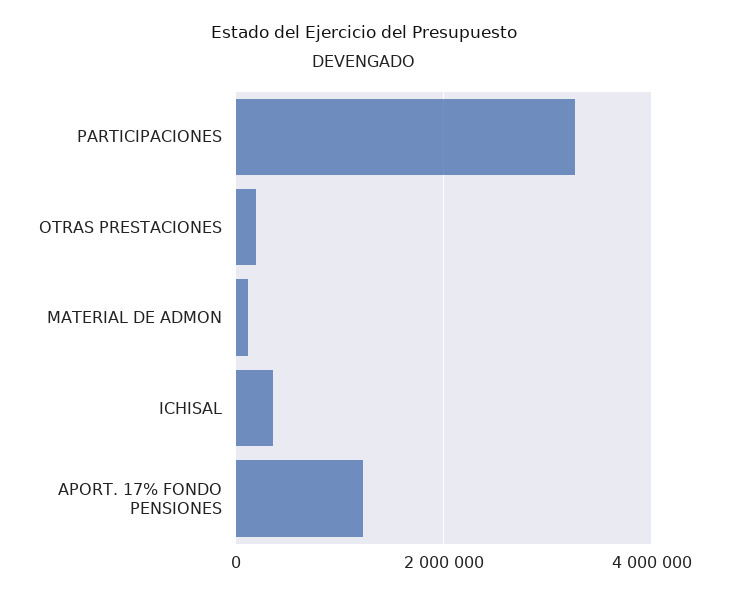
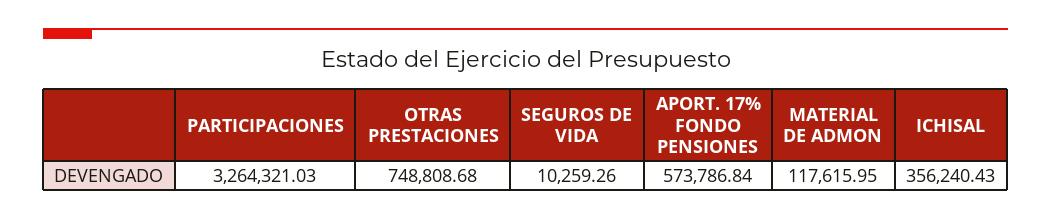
OTRAS PRESTACIONES: 200000 -> 748808.68
APORT. 17% FONDO PENSIONES: 1200000 -> 573786.84
SEGUROS DE VIDA: none -> 10259.26

